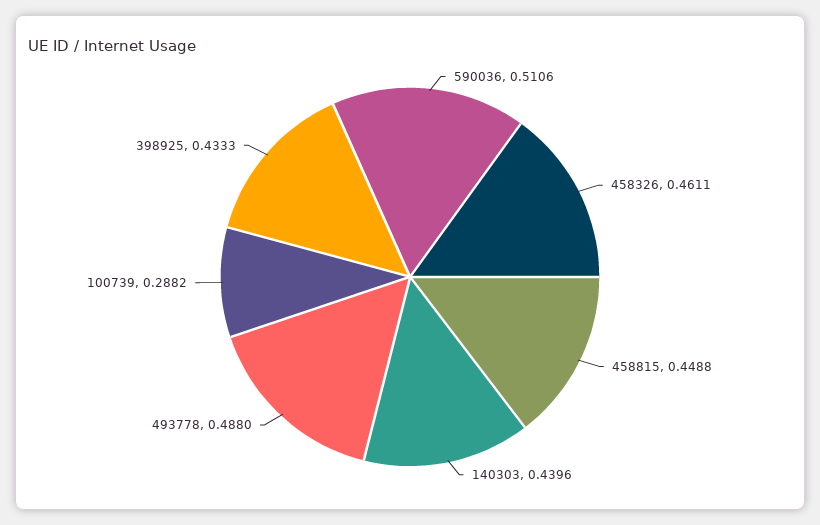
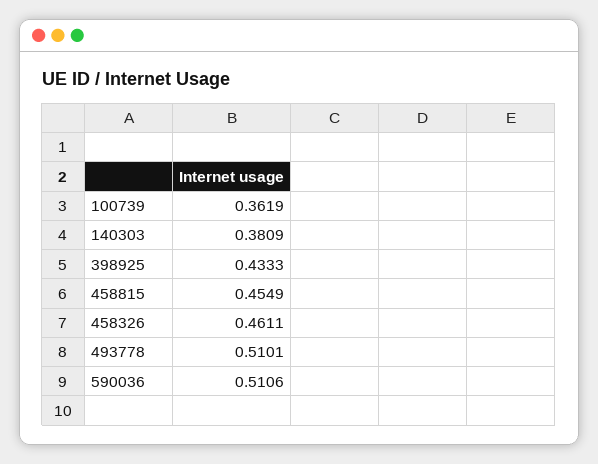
458815: 0.4488 -> 0.4549
140303: 0.4396 -> 0.3809
493778: 0.488 -> 0.5101
100739: 0.2882 -> 0.3619

